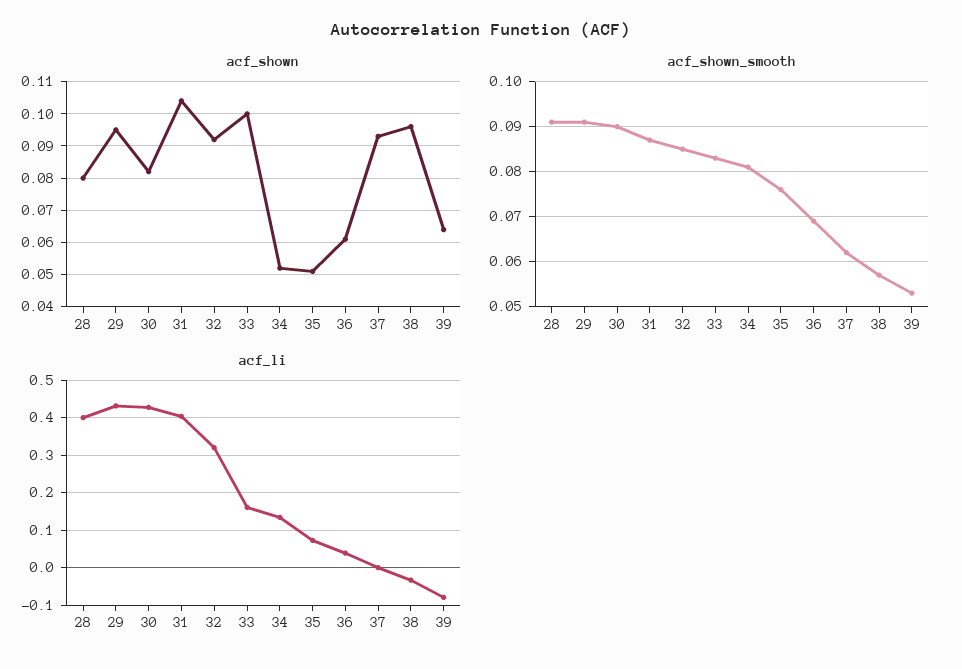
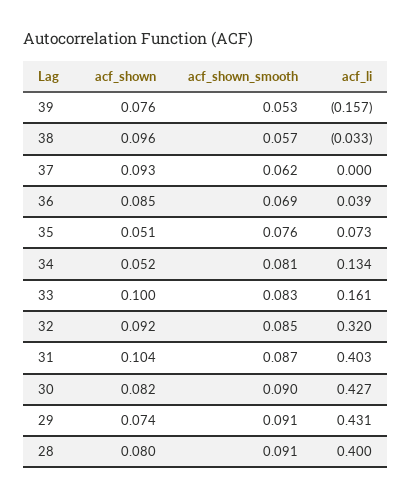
acf_shown, 29: 0.095 -> 0.074
acf_shown, 36: 0.06 -> 0.085
acf_shown, 39: 0.065 -> 0.076
acf_li, 39: -0.08 -> -0.157

